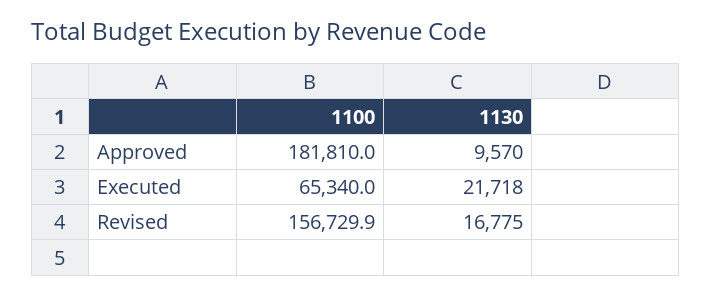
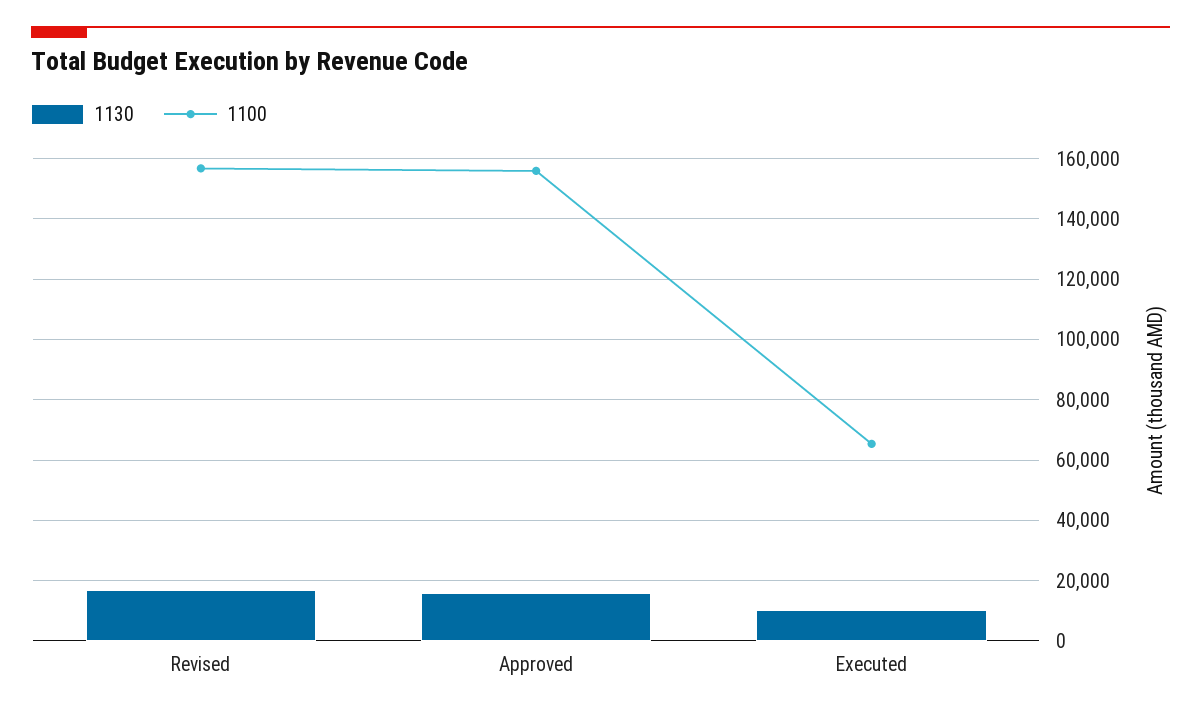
1100, Approved: 181810 -> 156000
1130, Approved: 9570 -> 16000
1130, Executed: 21718 -> 10000

